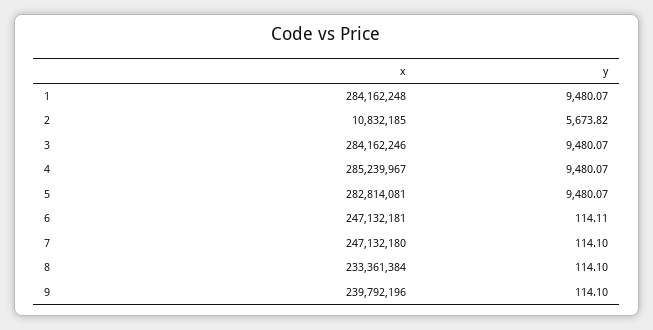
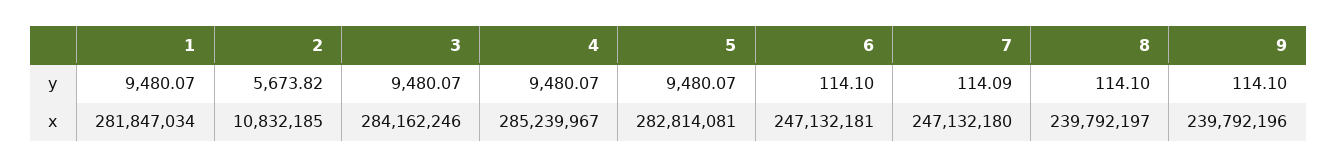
x, 1: 284162248 -> 281847034
y, 6: 114.11 -> 114.1
y, 7: 114.1 -> 114.09
x, 8: 233361384 -> 239792197

